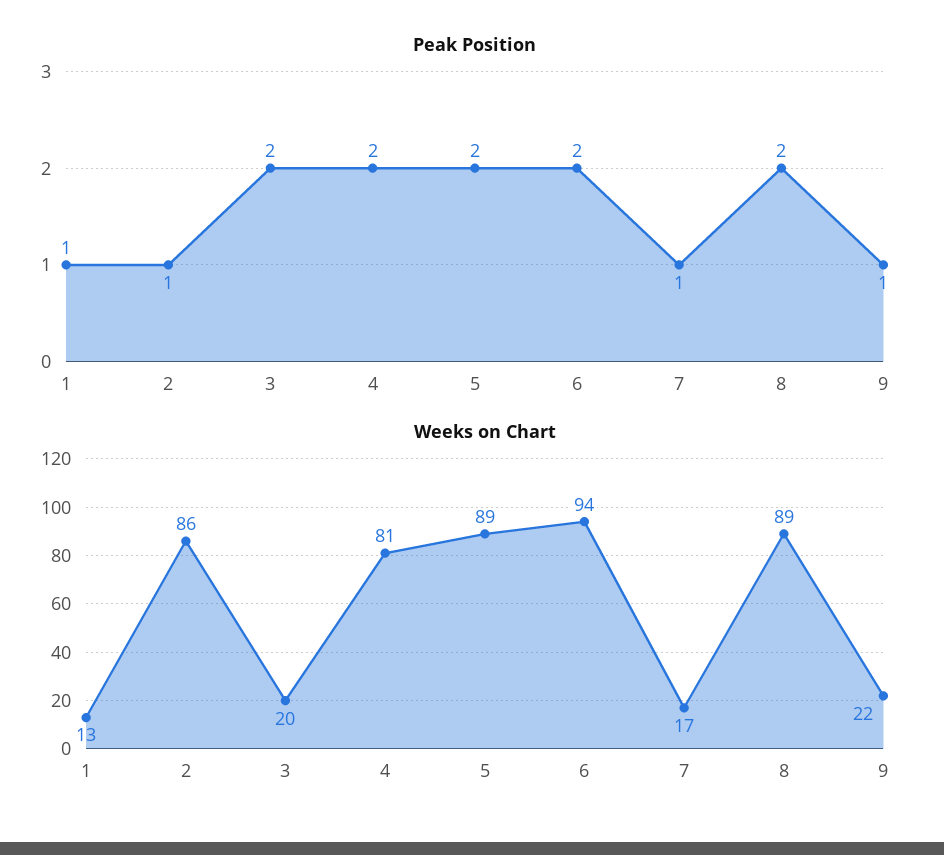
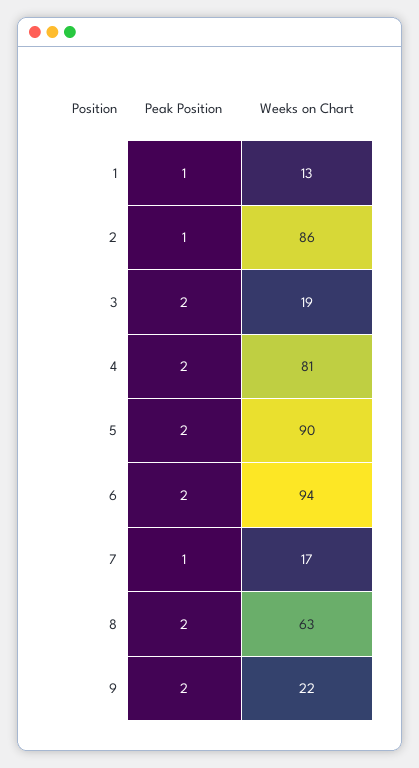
Peak Position, 9: 1 -> 2
Weeks on Chart, 3: 20 -> 19
Weeks on Chart, 5: 89 -> 90
Weeks on Chart, 8: 89 -> 63

